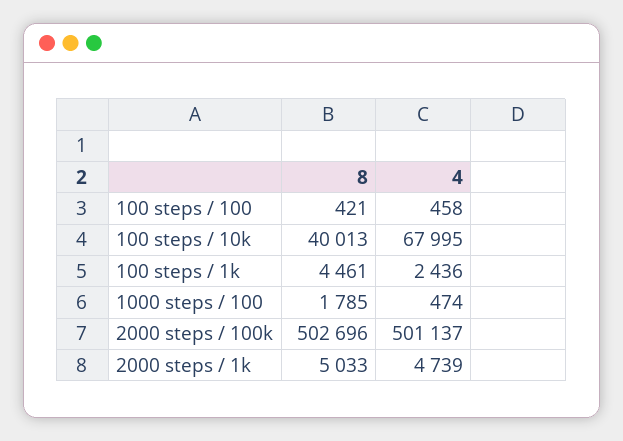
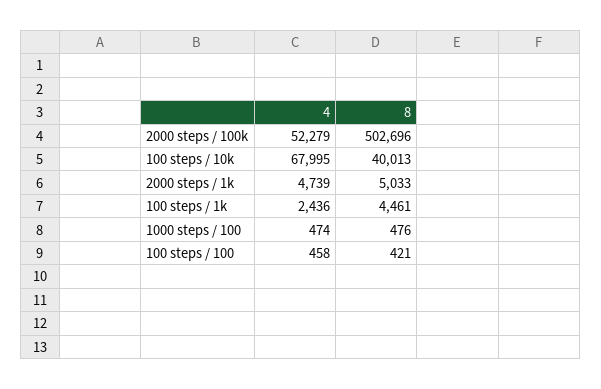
8, 1000 steps / 100: 1785 -> 476
4, 2000 steps / 100k: 501137 -> 52279

